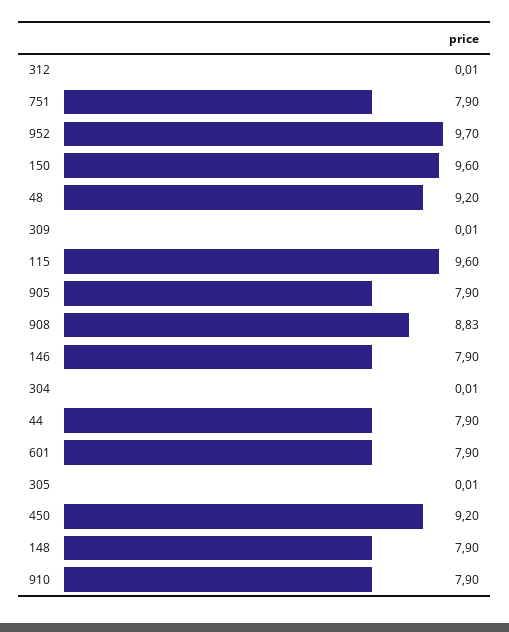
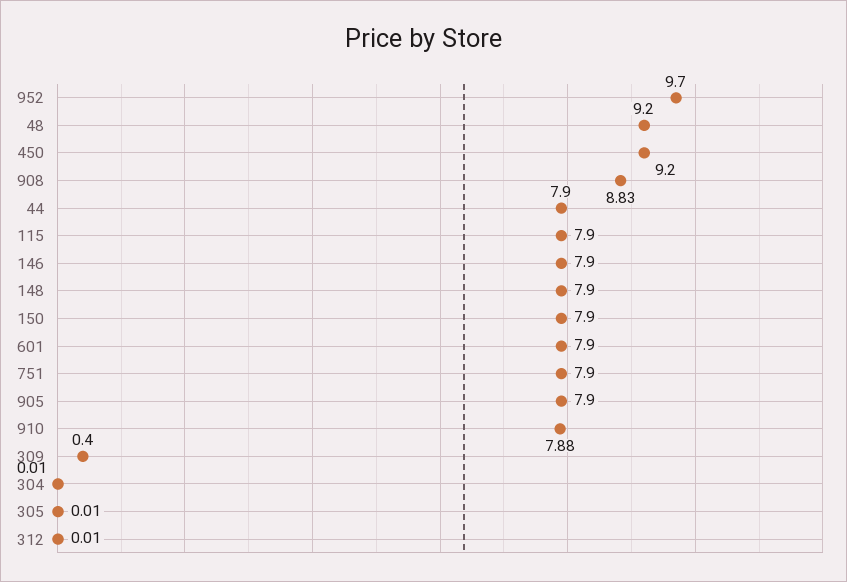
150: 9.6 -> 7.9
309: 0.01 -> 0.4
115: 9.6 -> 7.9
910: 7.9 -> 7.88

